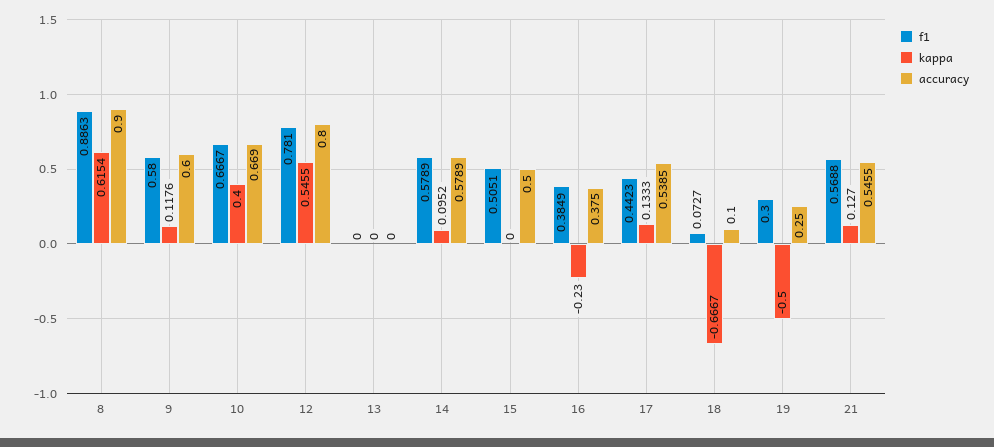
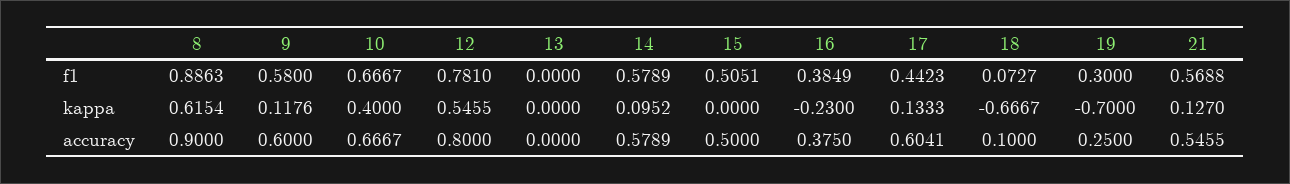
accuracy, 10: 0.669 -> 0.6667
accuracy, 17: 0.5385 -> 0.6041
kappa, 19: -0.5 -> -0.7

